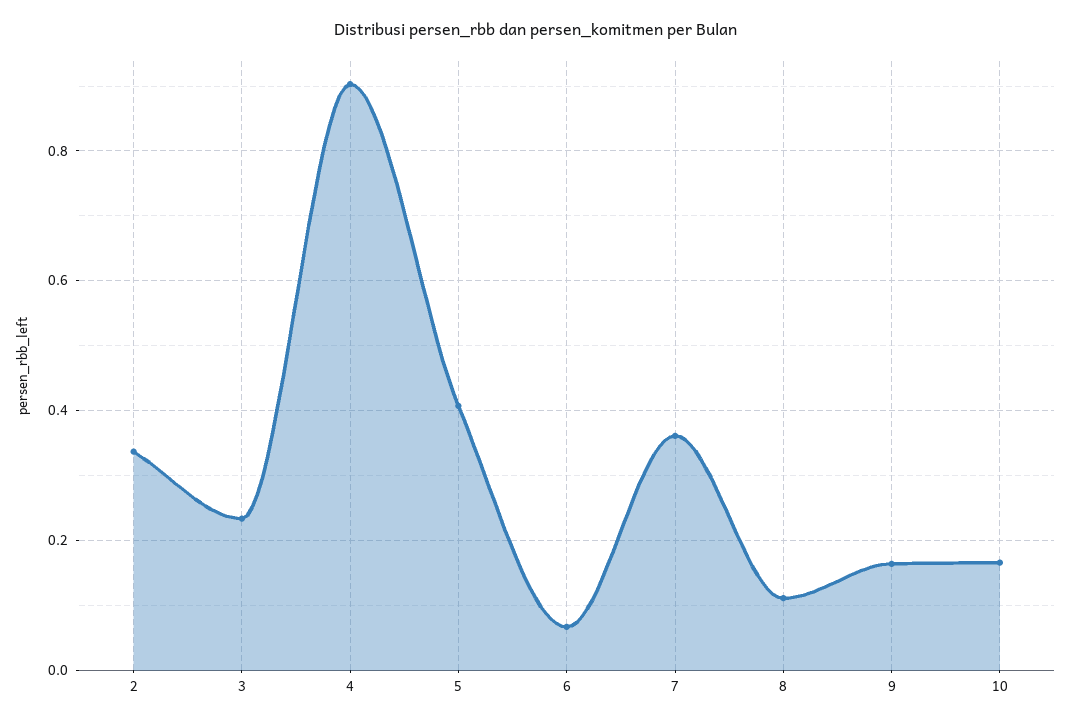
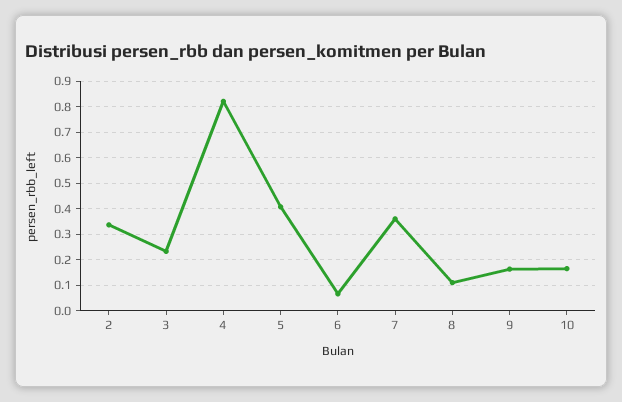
4: 0.9 -> 0.825

